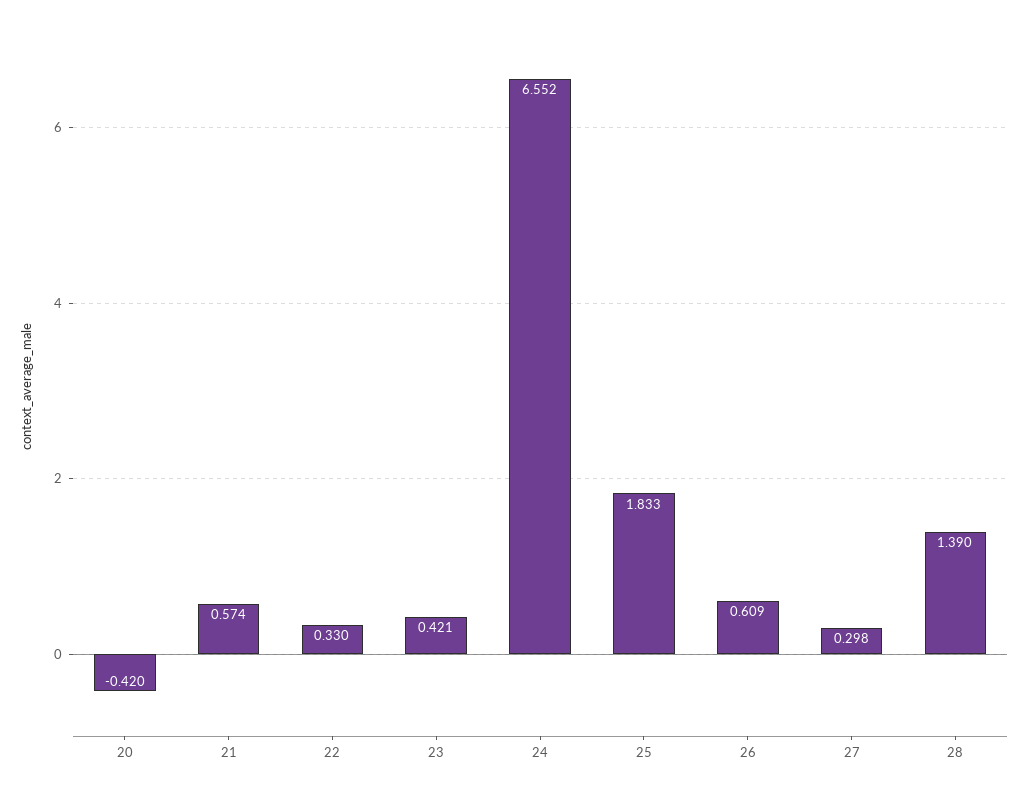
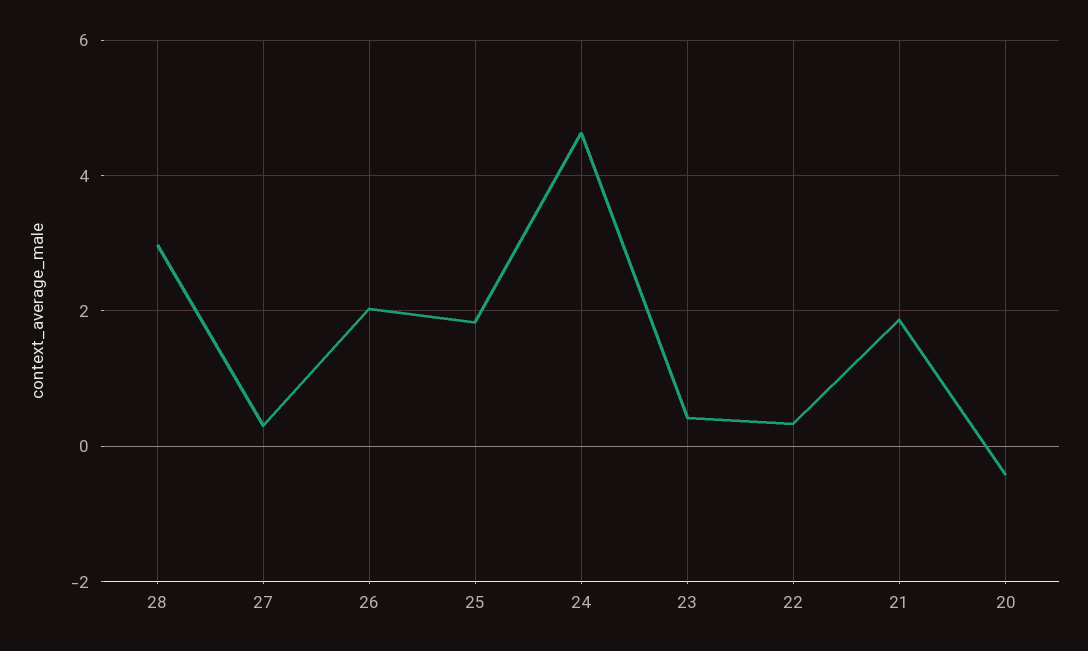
21: 0.574 -> 1.8
24: 6.552 -> 4.6
26: 0.609 -> 2
28: 1.39 -> 3

